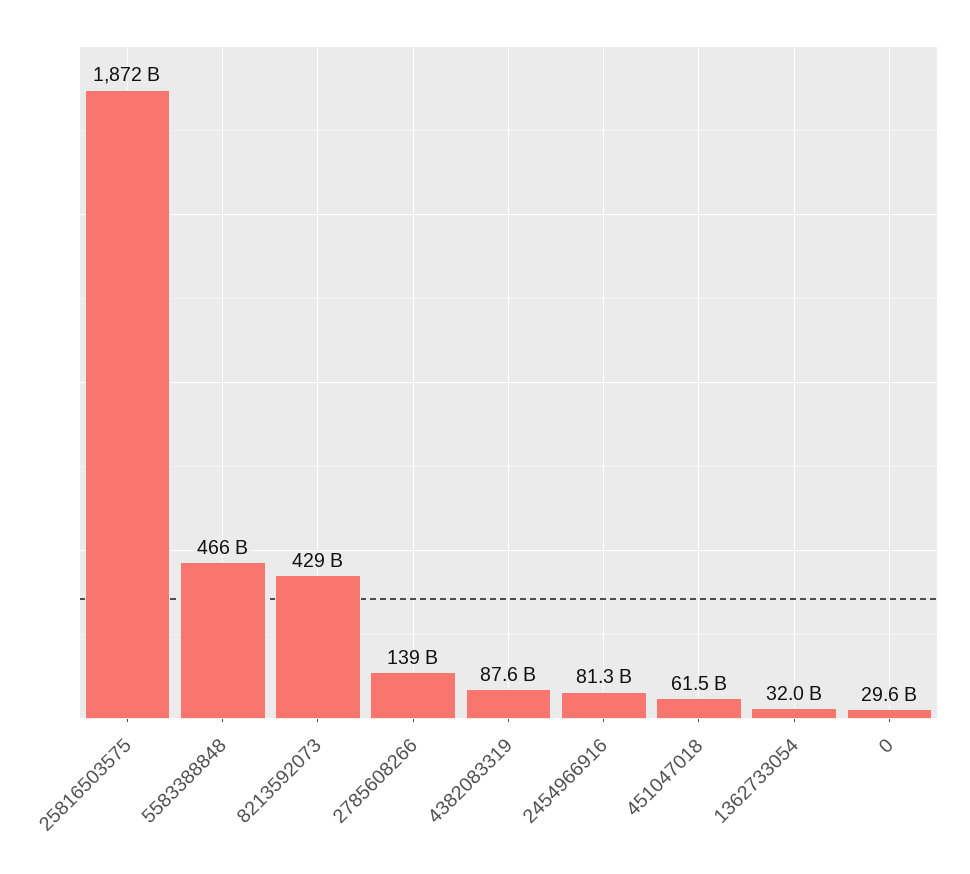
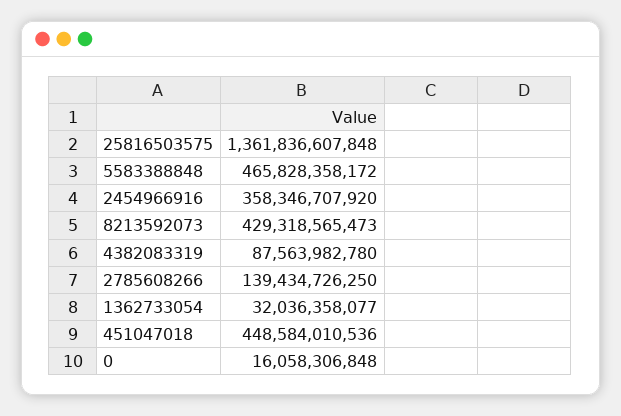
25816503575: 1872000000000 -> 1361836607848
2454966916: 81300000000 -> 358346707920
451047018: 61500000000 -> 448584010536
0: 29600000000 -> 16058306848

